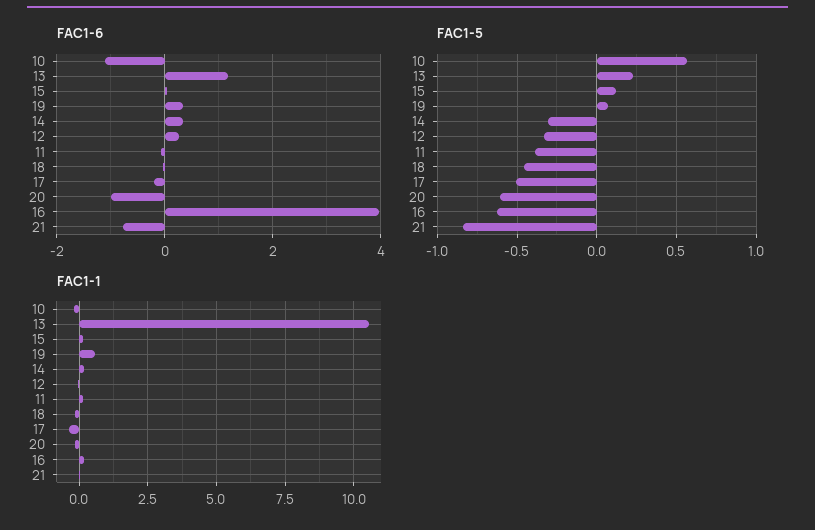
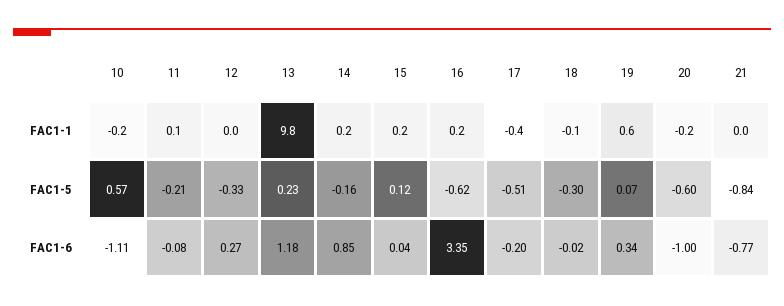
FAC1-6, 14: 0.4 -> 0.85
FAC1-6, 16: 4 -> 3.35
FAC1-5, 14: -0.3 -> -0.16
FAC1-5, 11: -0.4 -> -0.21
FAC1-5, 18: -0.45 -> -0.3
FAC1-1, 13: 10.5 -> 9.8

